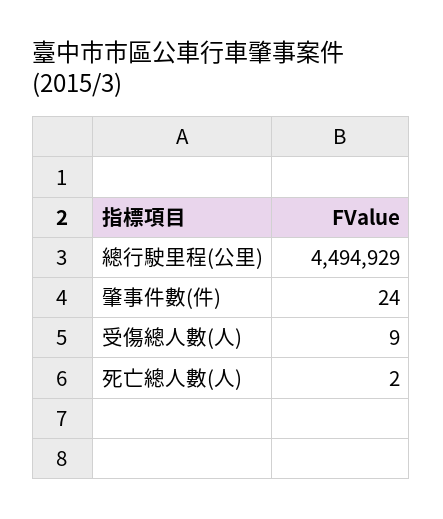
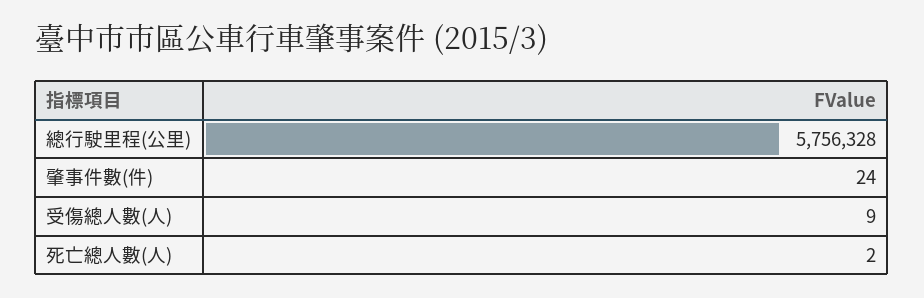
總行駛里程(公里): 4494929 -> 5756328

